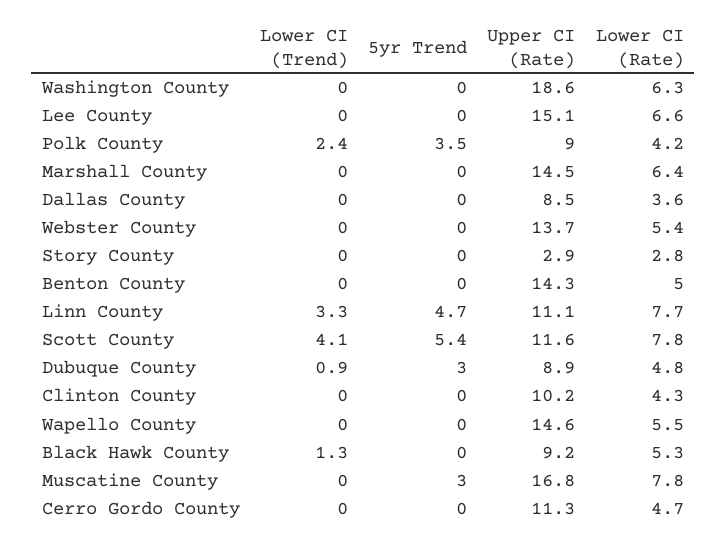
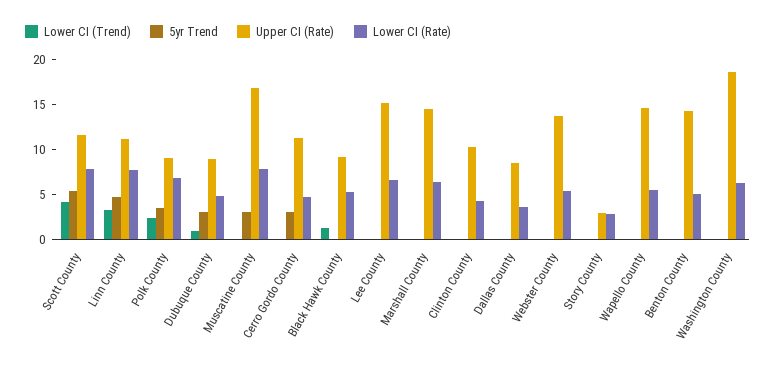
Lower CI (Rate), Polk County: 4.2 -> 7
5yr Trend, Cerro Gordo County: 0 -> 3

